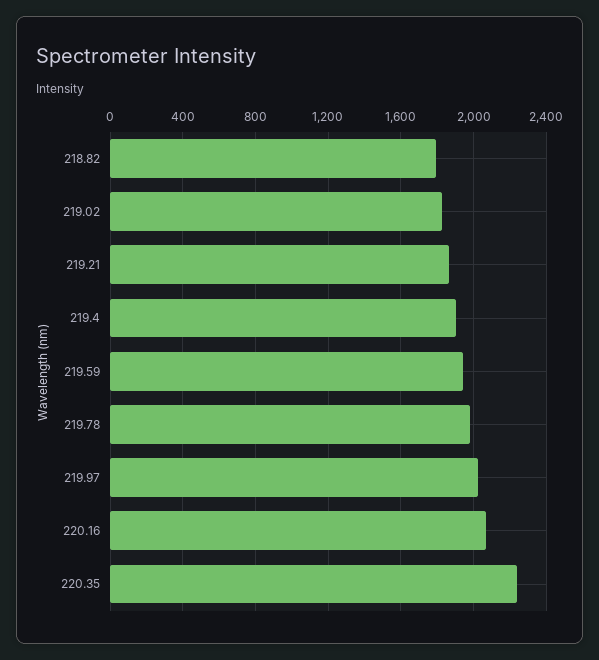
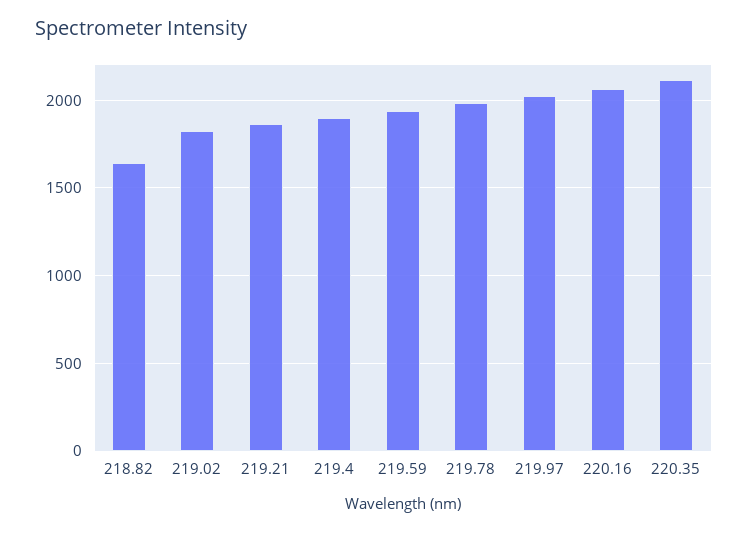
218.82: 1800 -> 1650
220.35: 2250 -> 2100

